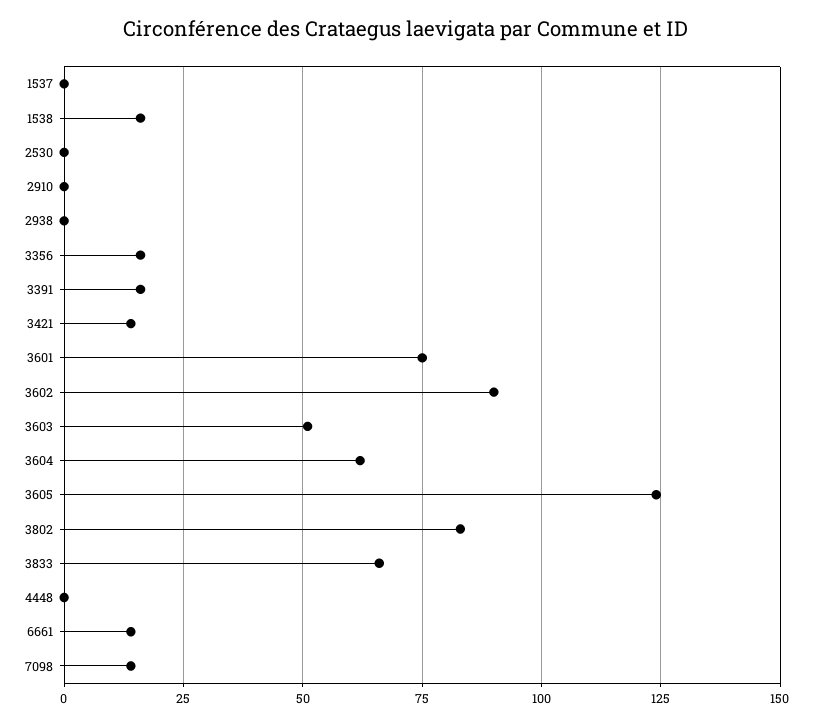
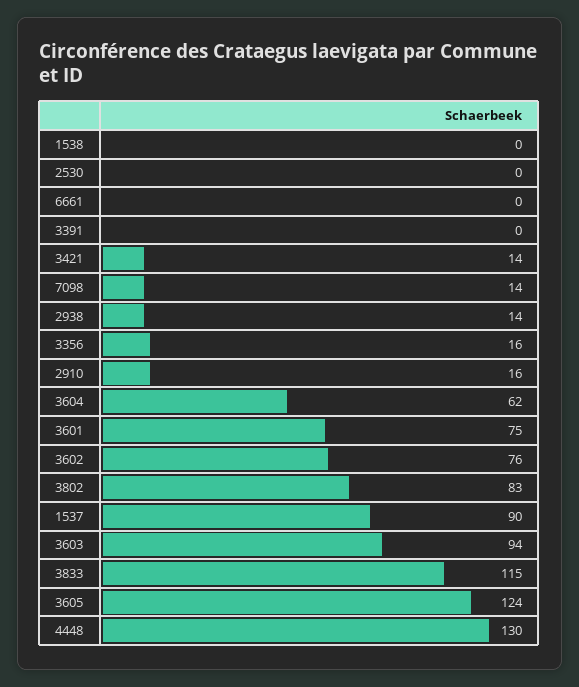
1537: 0 -> 90
1538: 15 -> 0
2910: 0 -> 16
2938: 0 -> 14
3391: 15 -> 0
3602: 90 -> 76
3603: 50 -> 94
3833: 65 -> 115
4448: 0 -> 130
6661: 15 -> 0

